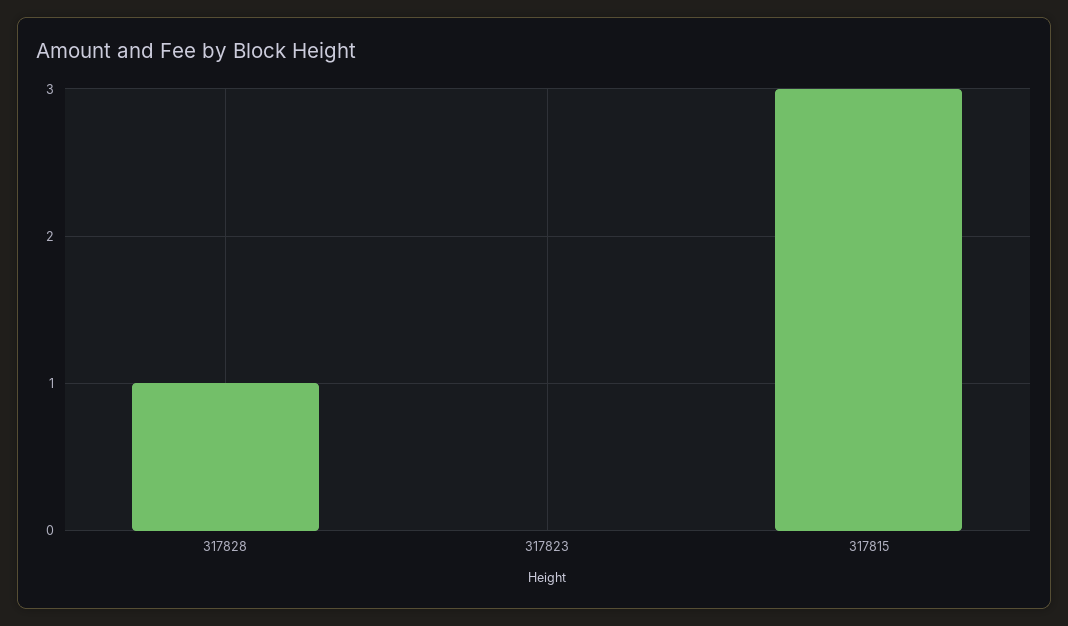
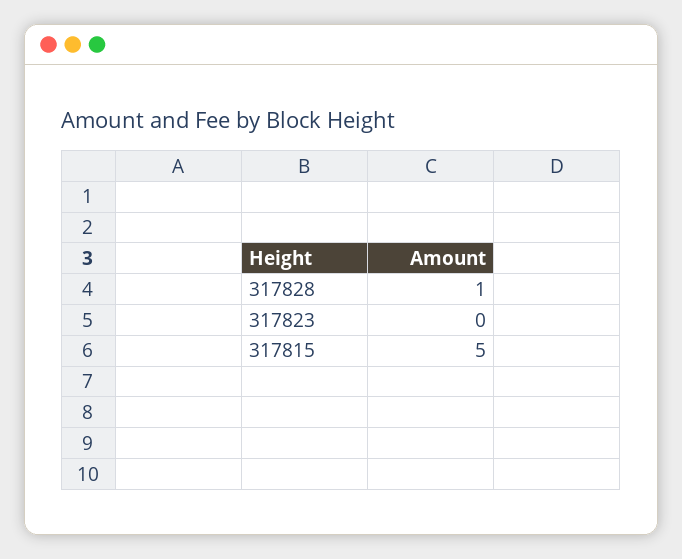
317815: 3 -> 5

